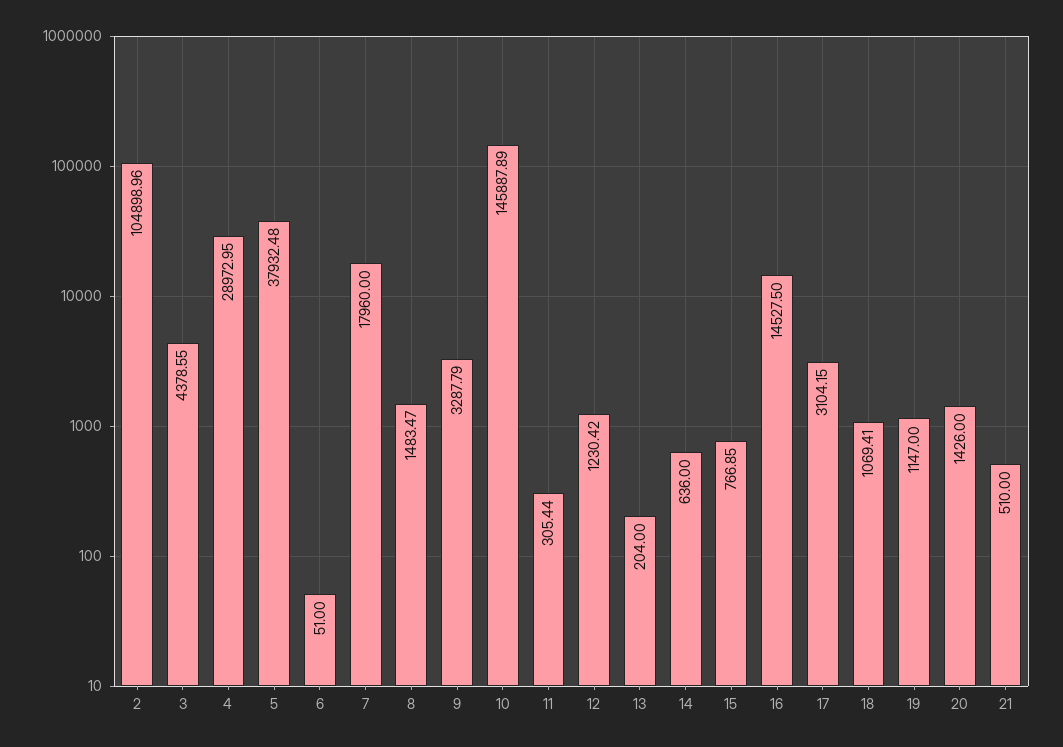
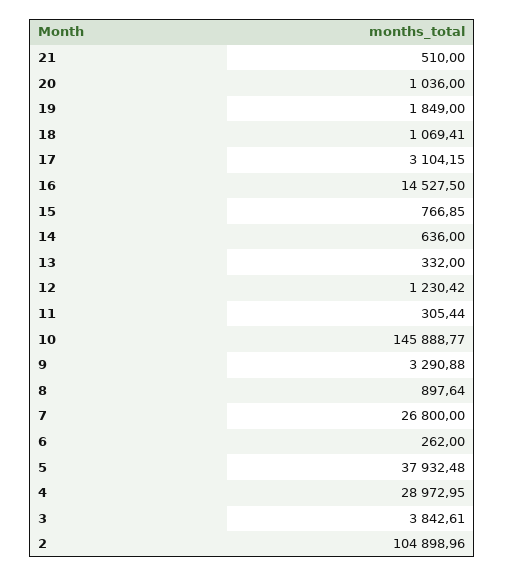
3: 4378.55 -> 3842.61
6: 51 -> 262
7: 17960 -> 26800
8: 1483.47 -> 897.64
9: 3287.79 -> 3290.88
10: 145887.89 -> 145888.77
13: 204 -> 332
19: 1147 -> 1849
20: 1426 -> 1036

